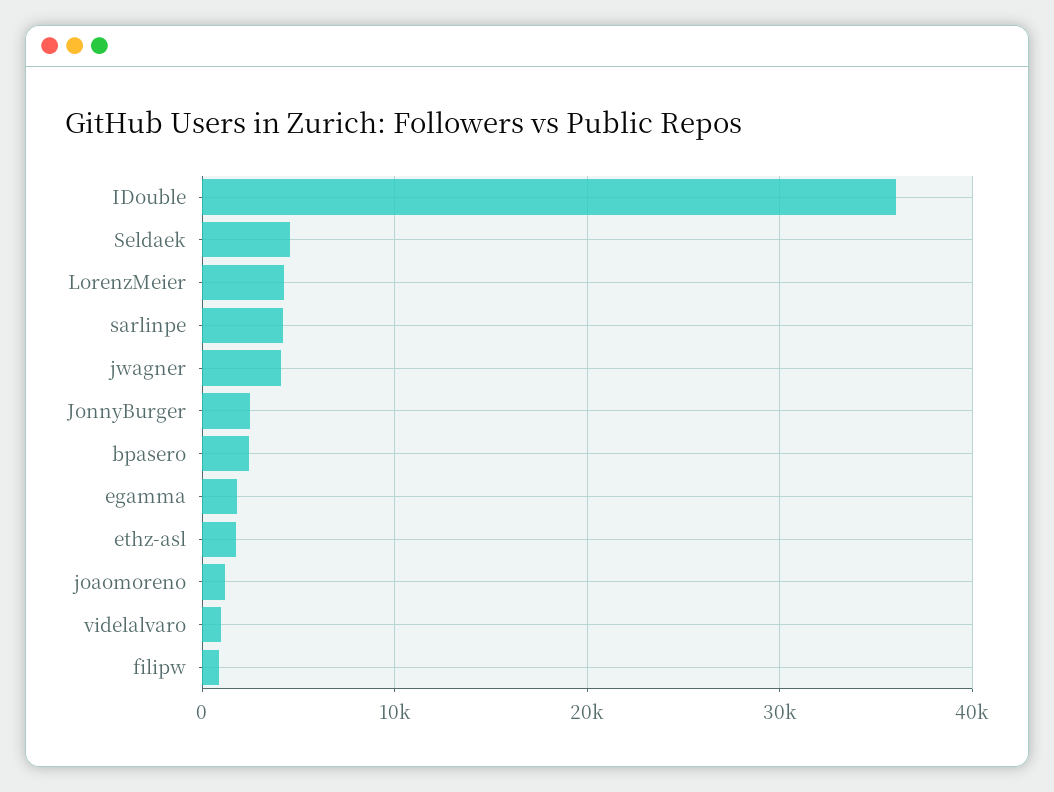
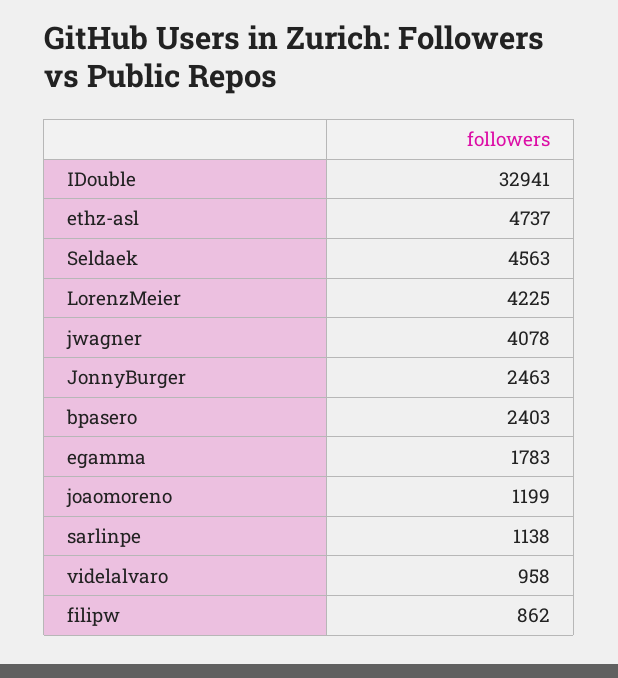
IDouble: 36000 -> 32941
sarlinpe: 4000 -> 1138
ethz-asl: 2000 -> 4737

